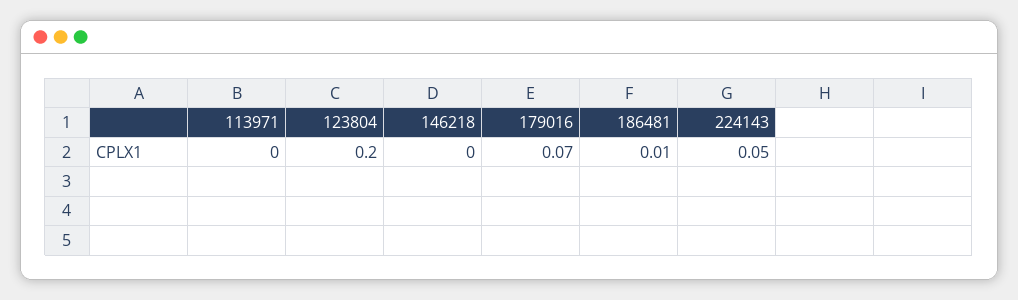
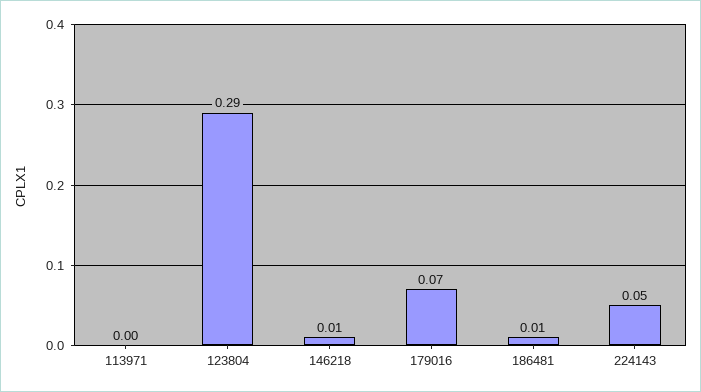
123804: 0.2 -> 0.29
146218: 0 -> 0.01

